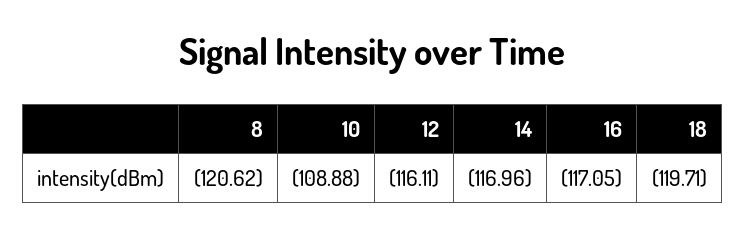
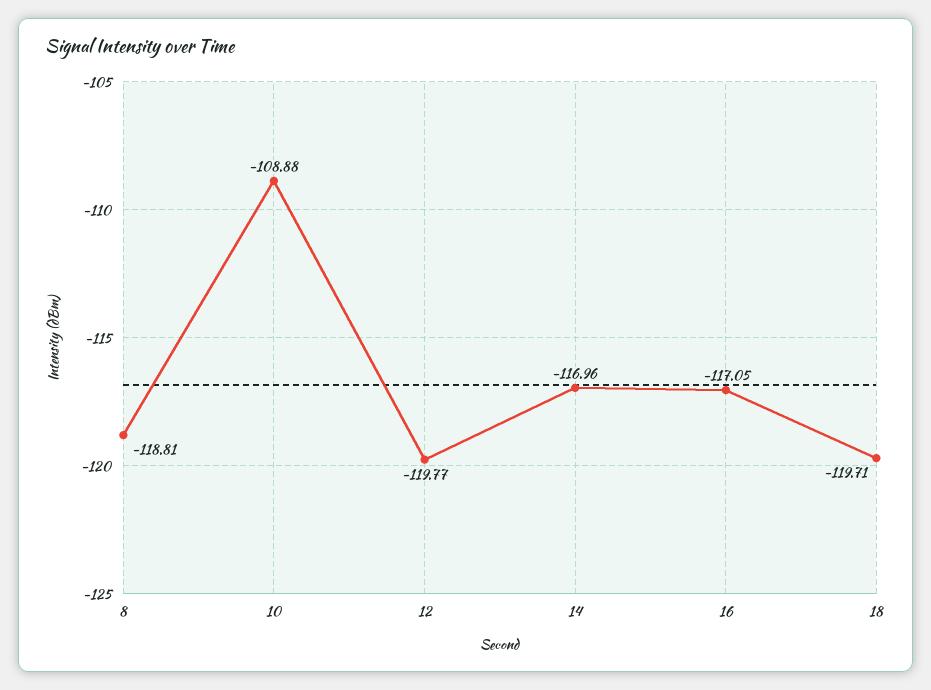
8: -120.62 -> -118.81
12: -116.11 -> -119.77

